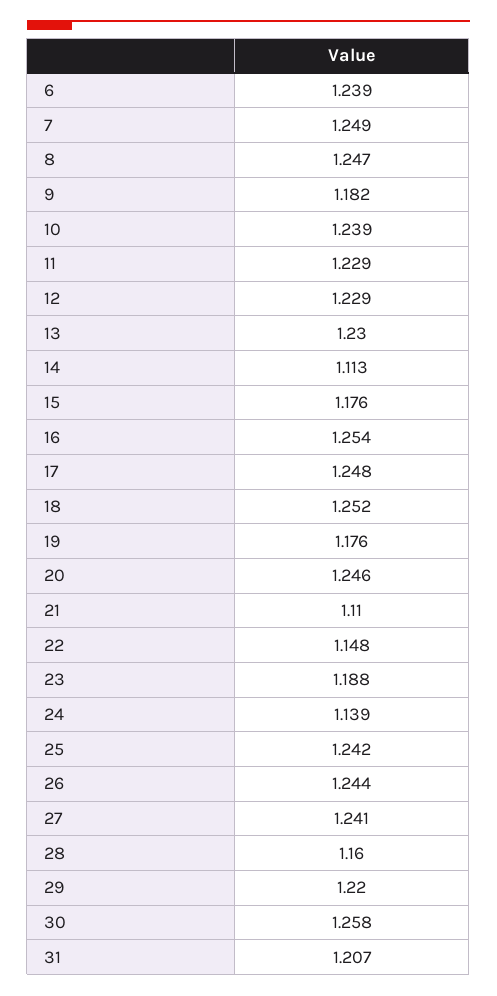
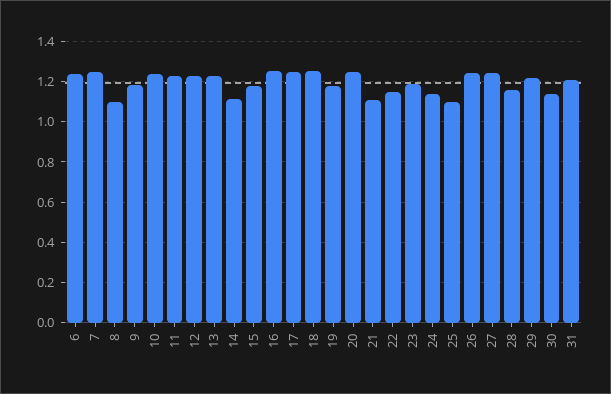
8: 1.247 -> 1.1
25: 1.242 -> 1.1
30: 1.258 -> 1.15

